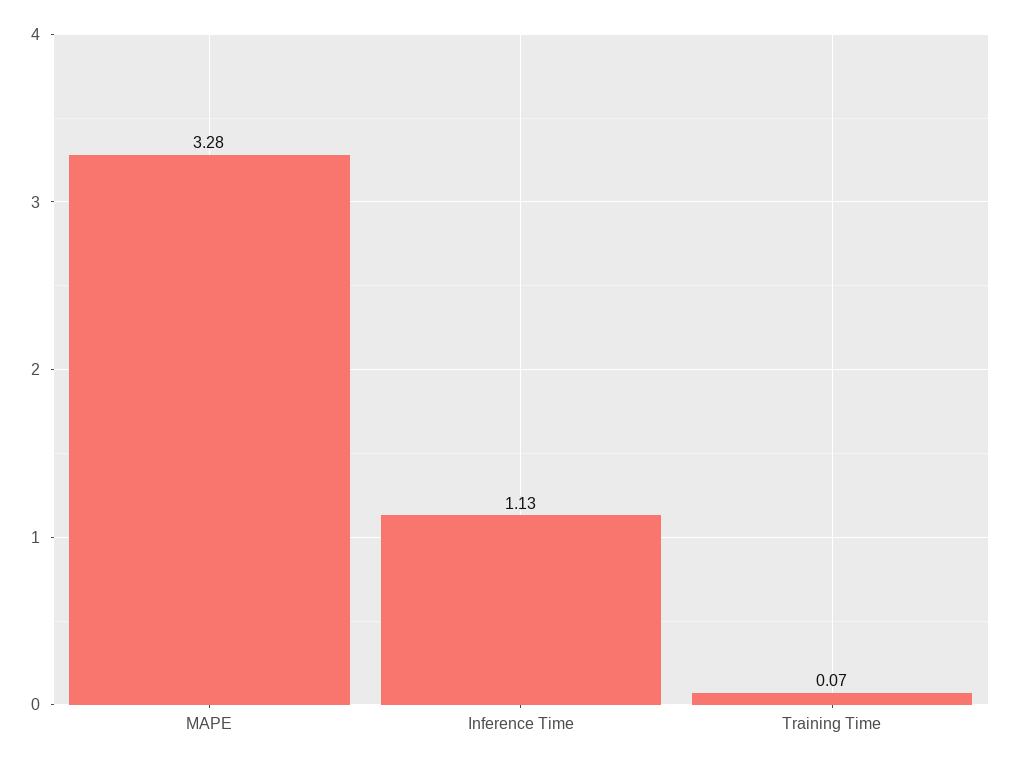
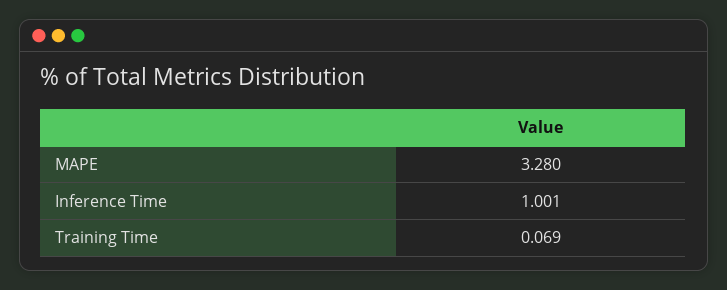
Inference Time: 1.13 -> 1.001

